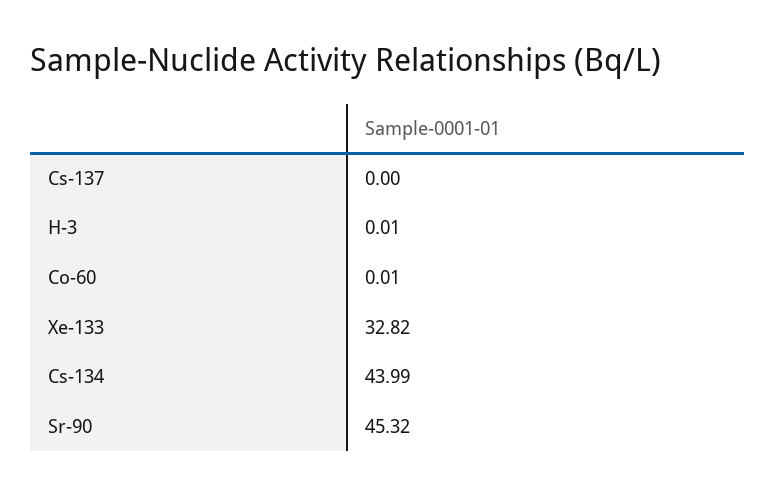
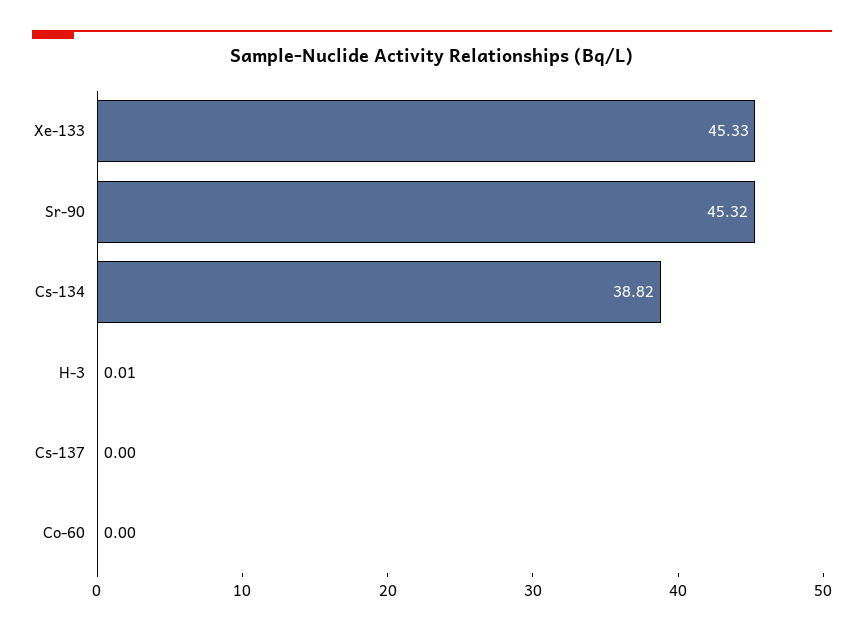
Co-60: 0.01 -> 0
Xe-133: 32.82 -> 45.33
Cs-134: 43.99 -> 38.82

